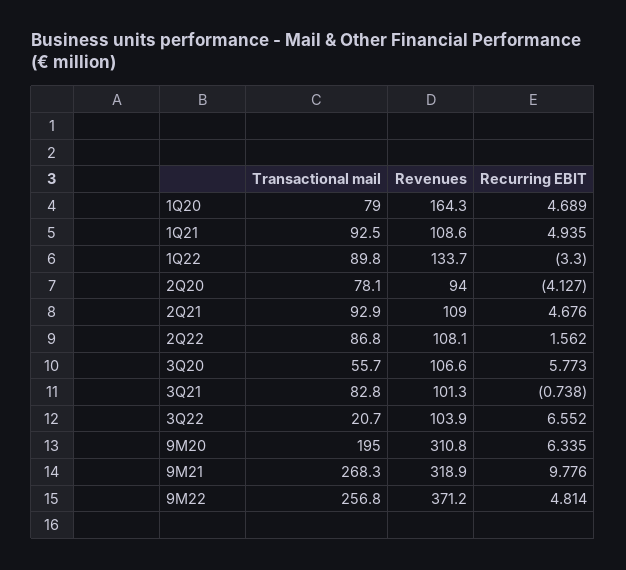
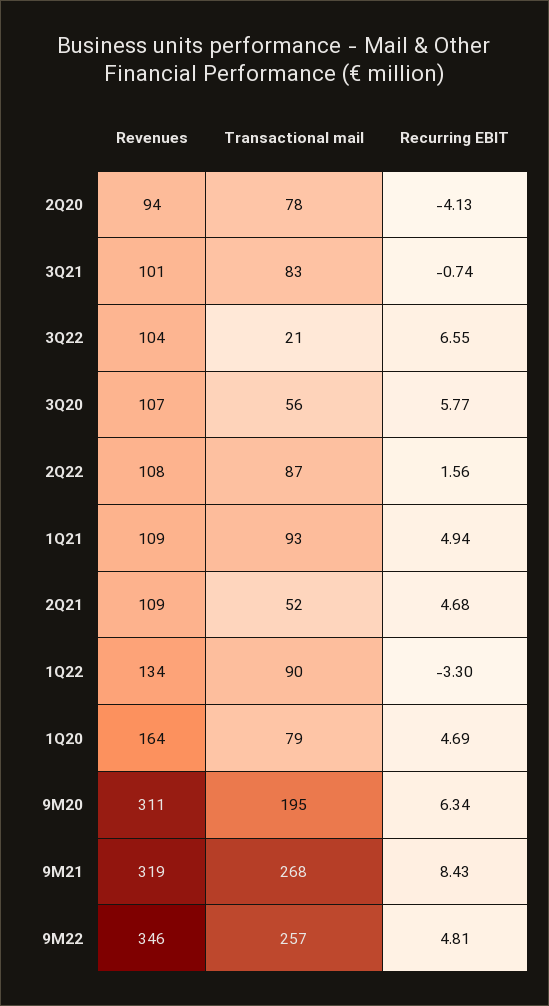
Transactional mail, 2Q21: 92.9 -> 52
Recurring EBIT, 9M21: 9.776 -> 8.43
Revenues, 9M22: 371.2 -> 346

